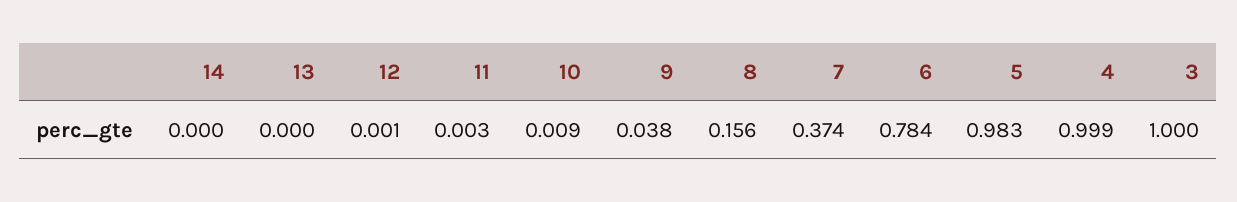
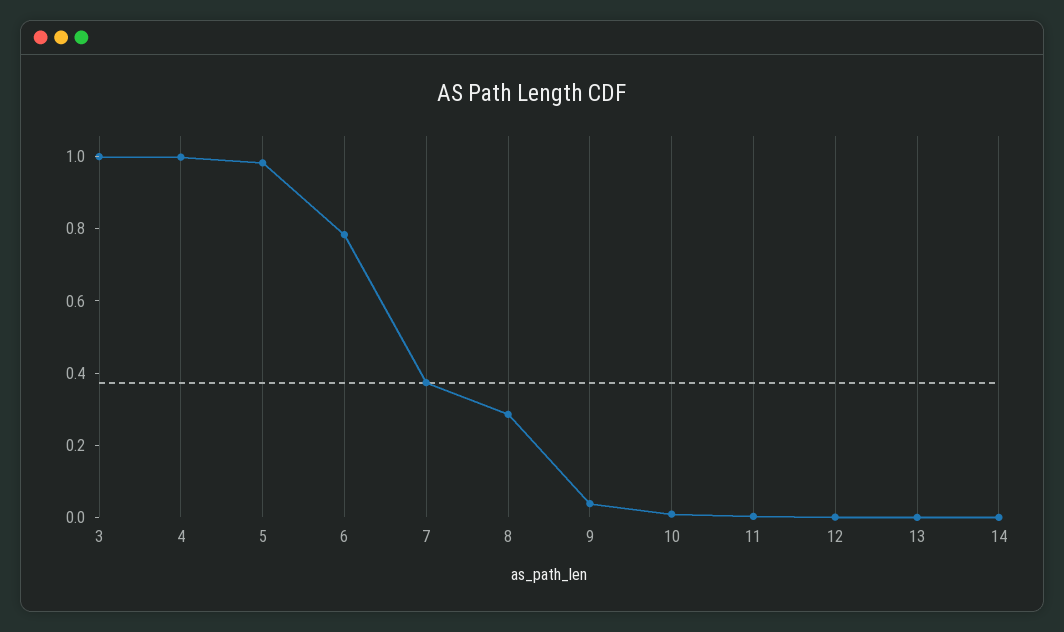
8: 0.156 -> 0.3

